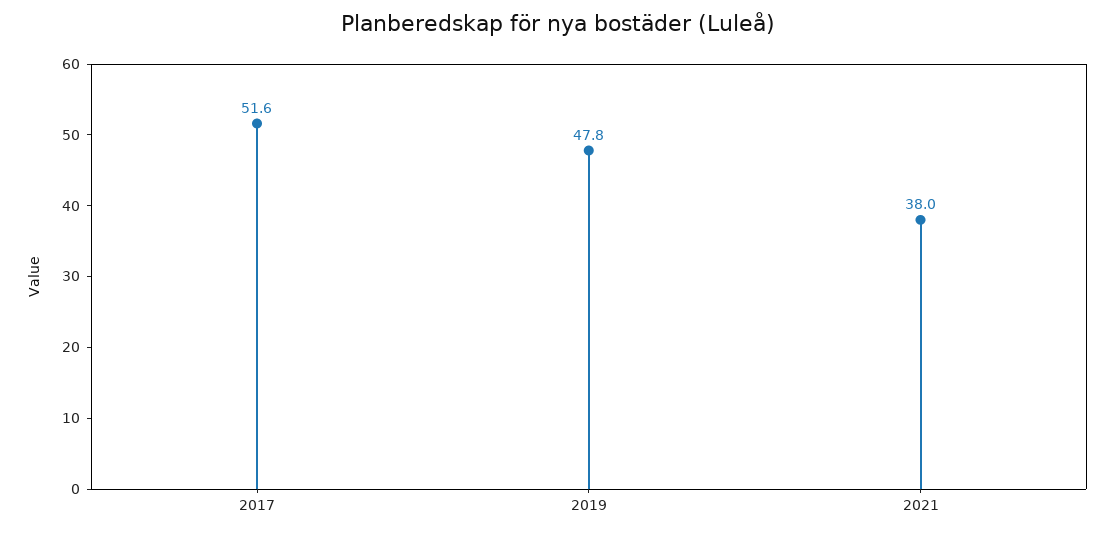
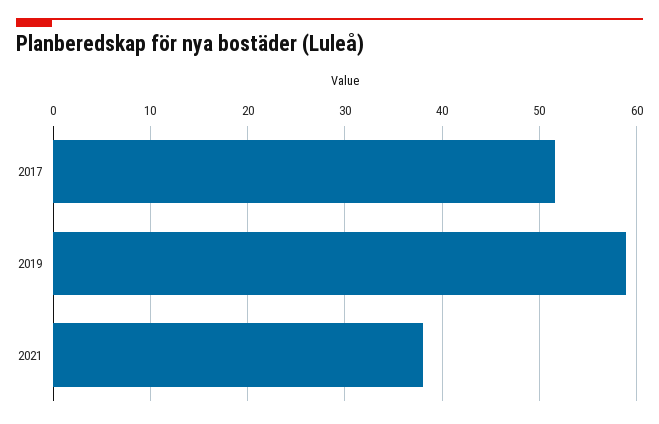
2019: 47.8 -> 59

